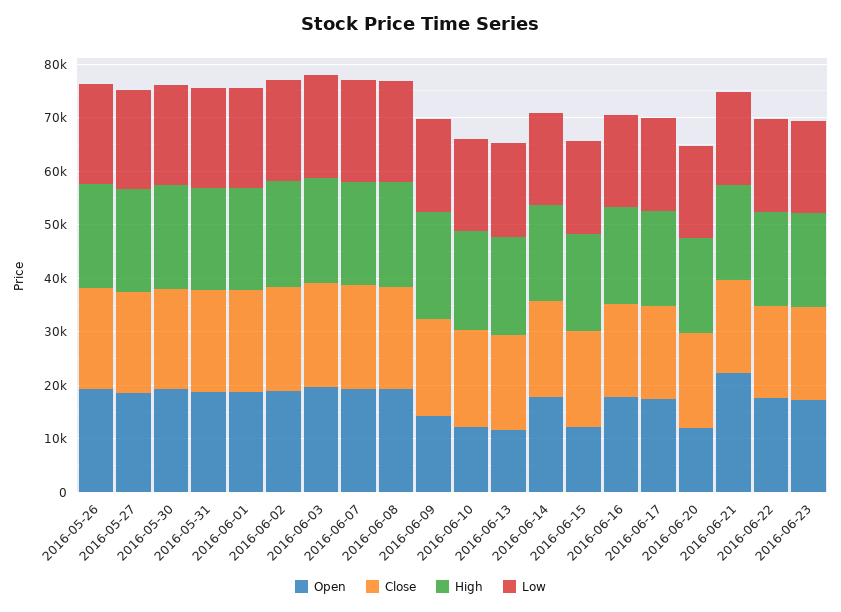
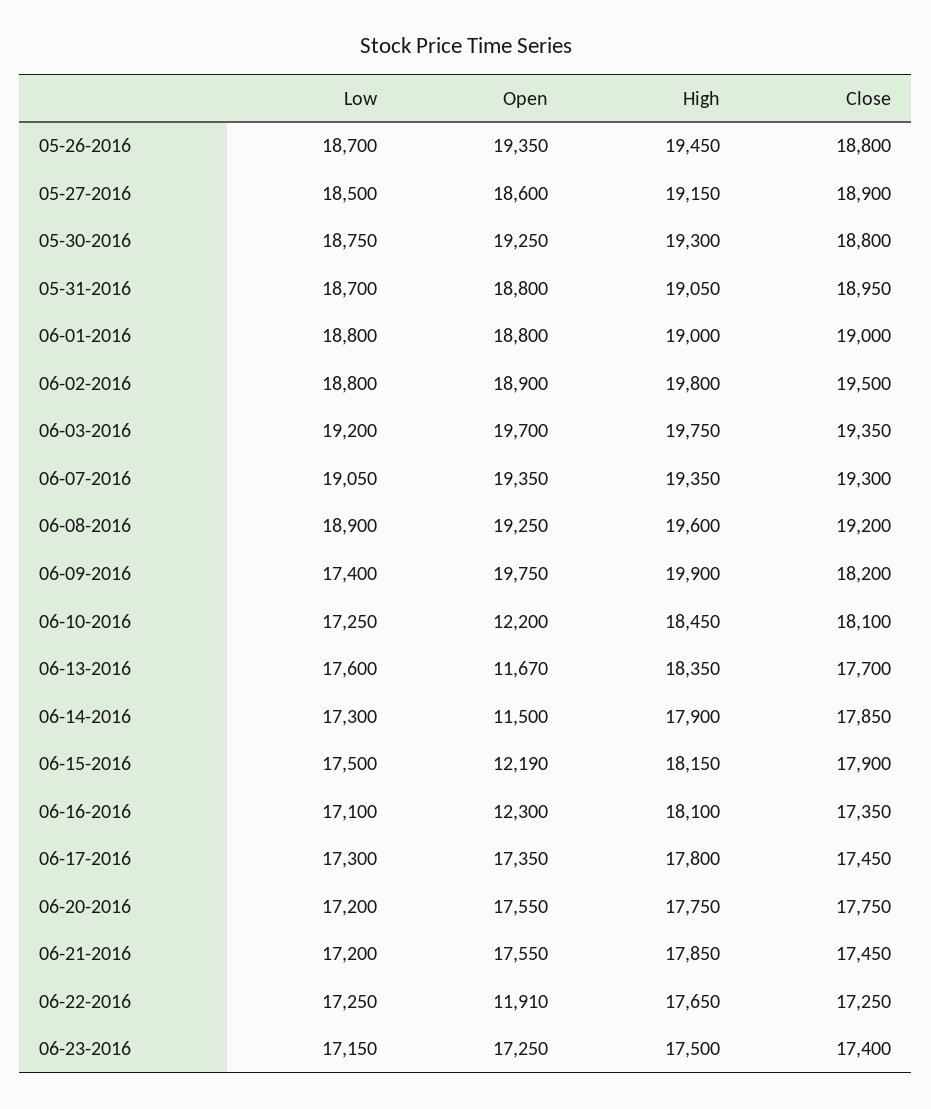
Open, 2016-06-09: 14000 -> 19750
Open, 2016-06-14: 18000 -> 11500
Open, 2016-06-16: 18000 -> 12300
Open, 2016-06-20: 12000 -> 17550
Open, 2016-06-21: 22000 -> 17550
Open, 2016-06-22: 18000 -> 11910

